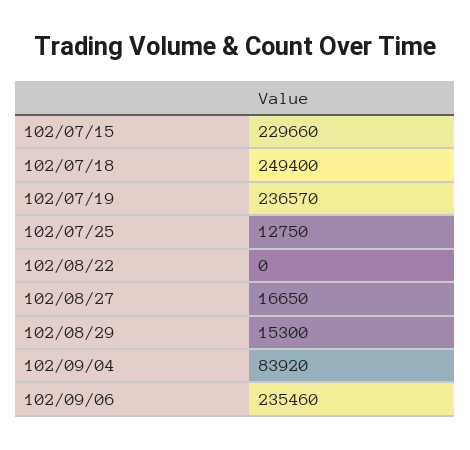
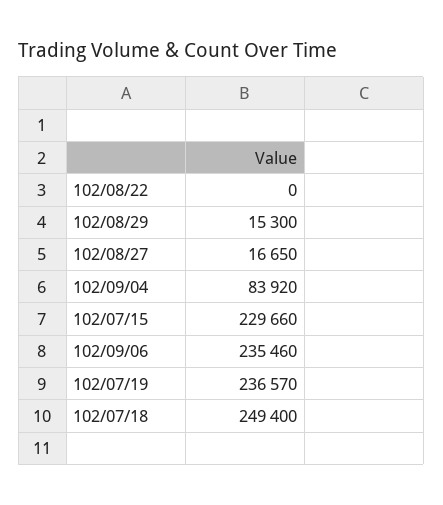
102/07/25: 12750 -> none

